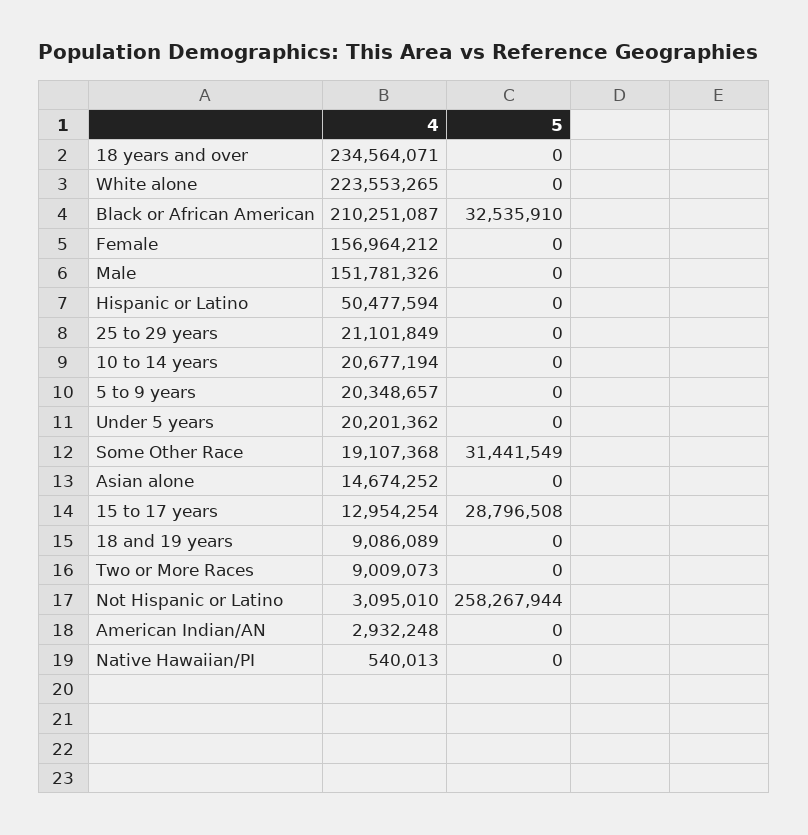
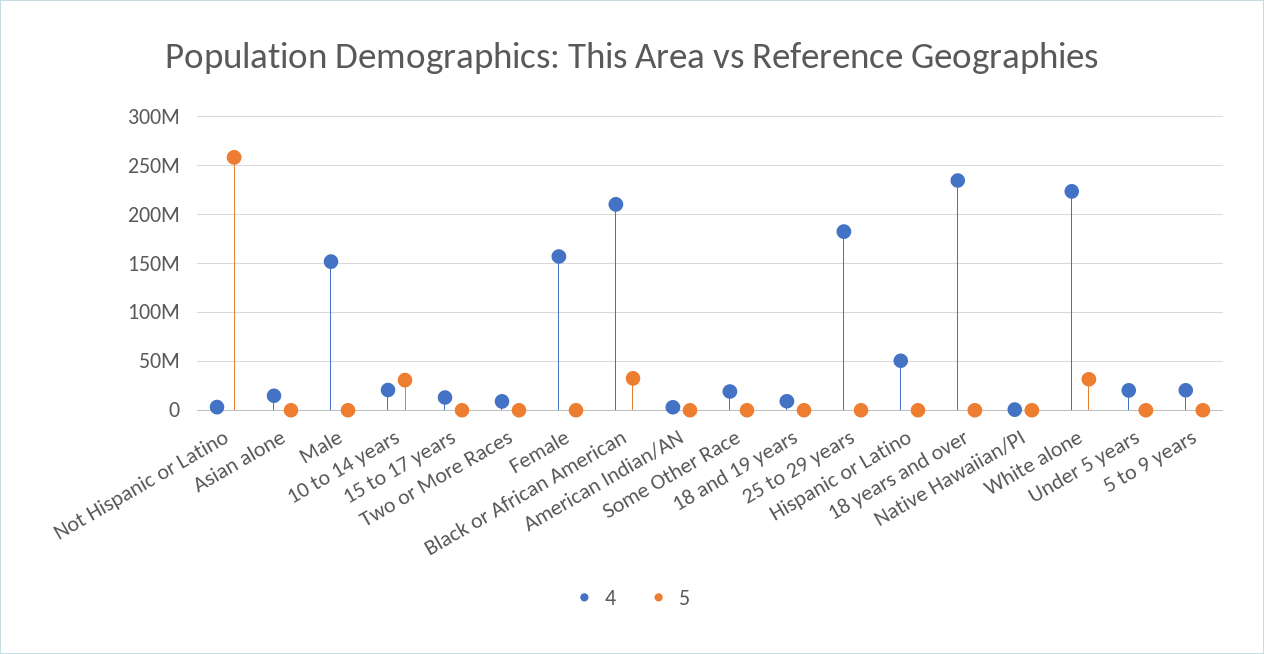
5, White alone: 0 -> 30000000
4, 25 to 29 years: 21101849 -> 180000000
5, 10 to 14 years: 0 -> 30000000
5, Some Other Race: 31441549 -> 0
5, 15 to 17 years: 28796508 -> 0

